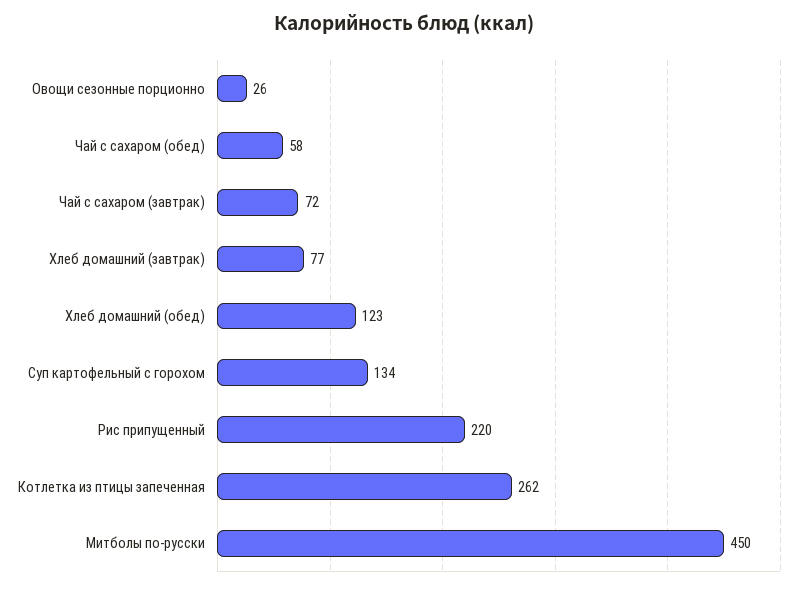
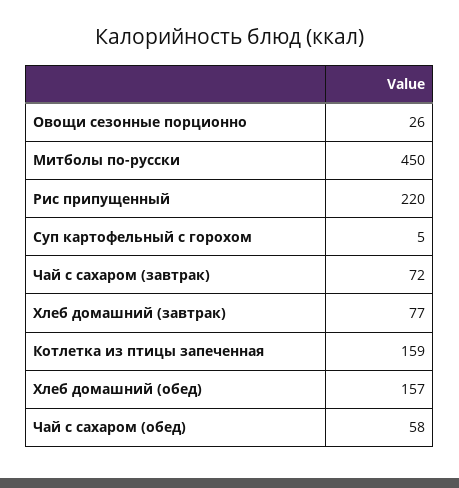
Хлеб домашний (обед): 123 -> 157
Суп картофельный с горохом: 134 -> 5
Котлетка из птицы запеченная: 262 -> 159

